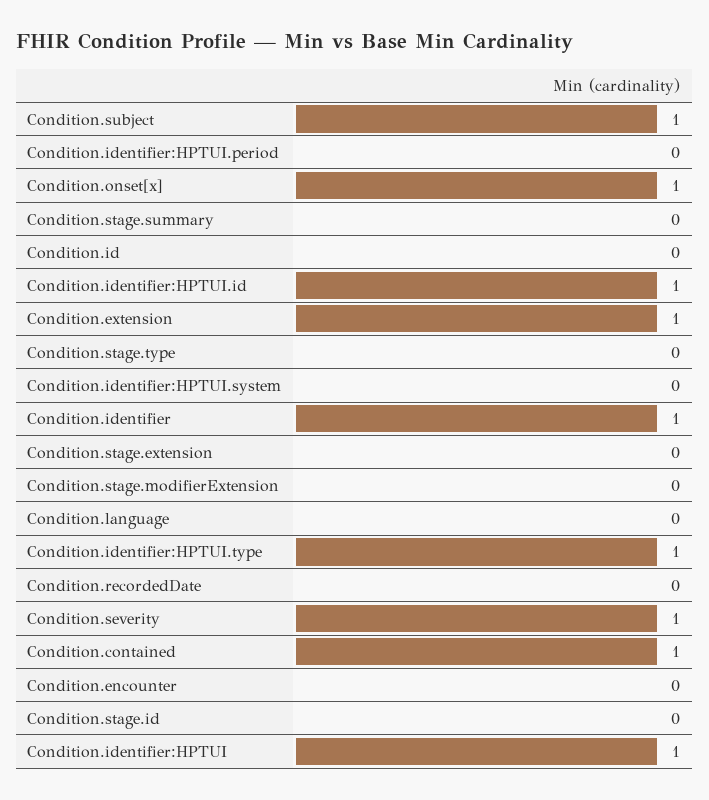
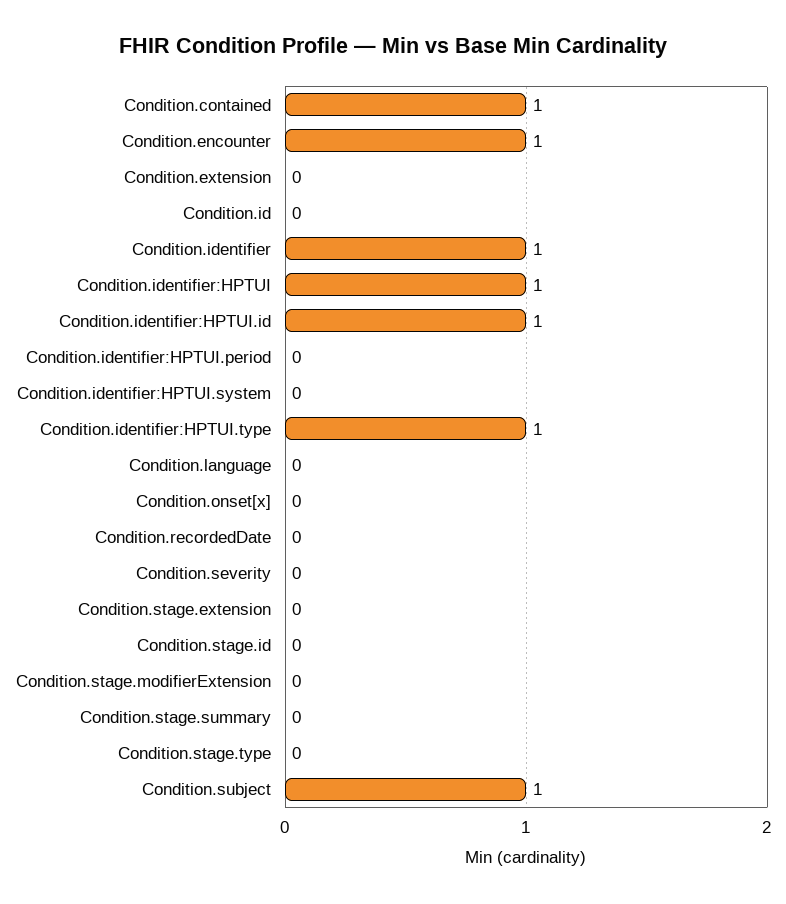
Condition.onset[x]: 1 -> 0
Condition.extension: 1 -> 0
Condition.severity: 1 -> 0
Condition.encounter: 0 -> 1

